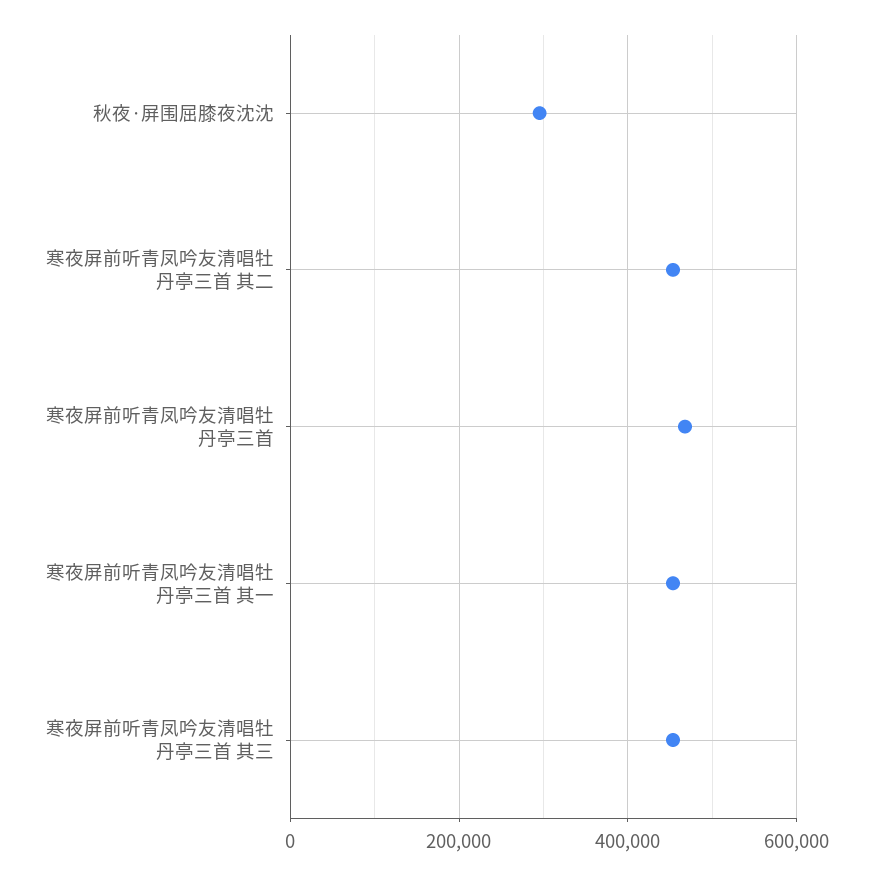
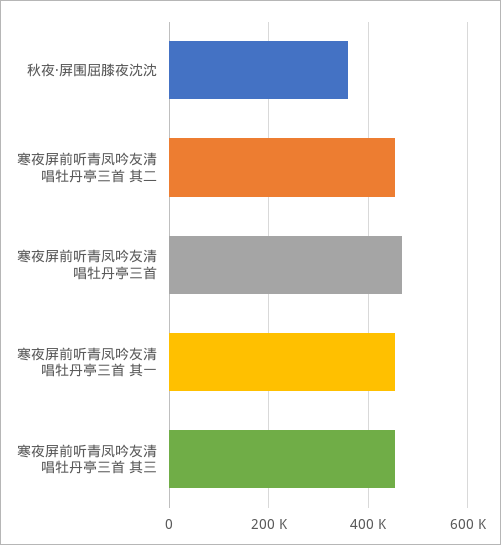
秋夜·屏围屈膝夜沈沈: 300000 -> 360000

